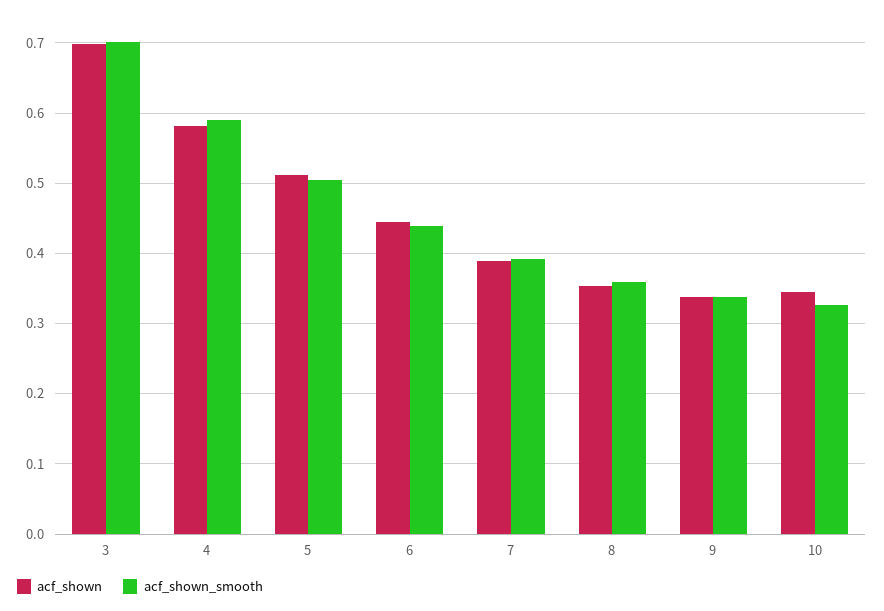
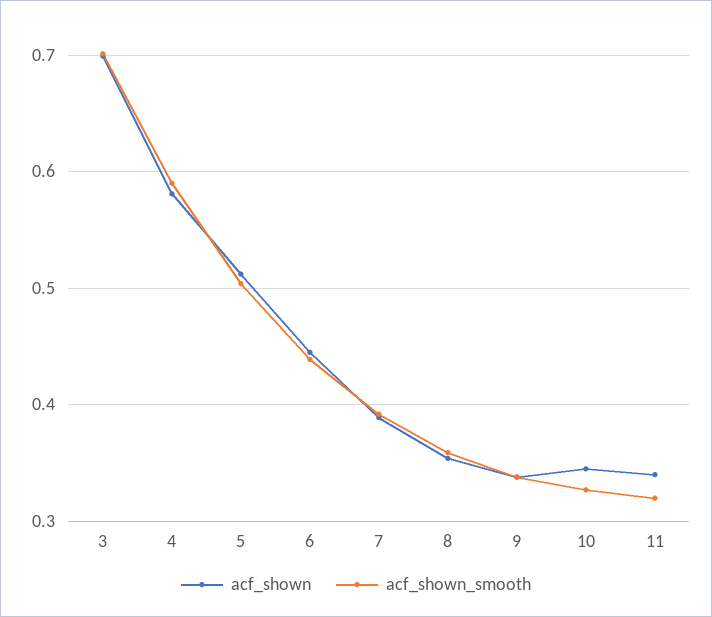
acf_shown, 11: none -> 0.34
acf_shown_smooth, 11: none -> 0.32

